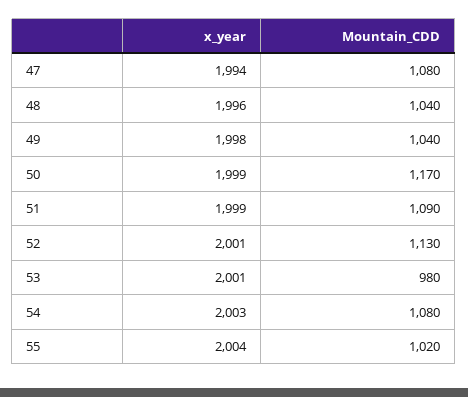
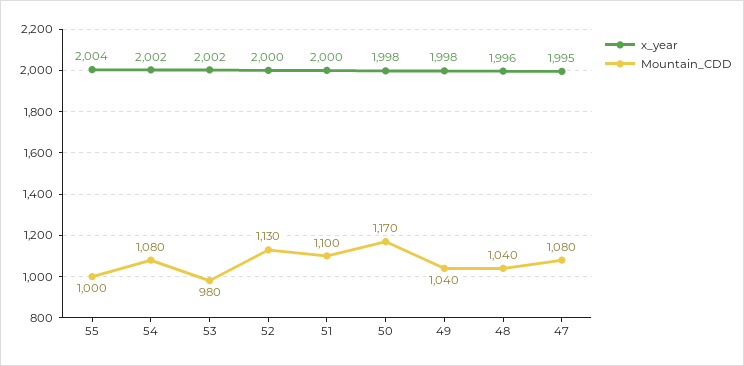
x_year, 47: 1994 -> 1995
x_year, 50: 1999 -> 1998
x_year, 51: 1999 -> 2000
Mountain_CDD, 51: 1090 -> 1100
x_year, 52: 2001 -> 2000
x_year, 53: 2001 -> 2002
x_year, 54: 2003 -> 2002
Mountain_CDD, 55: 1020 -> 1000

